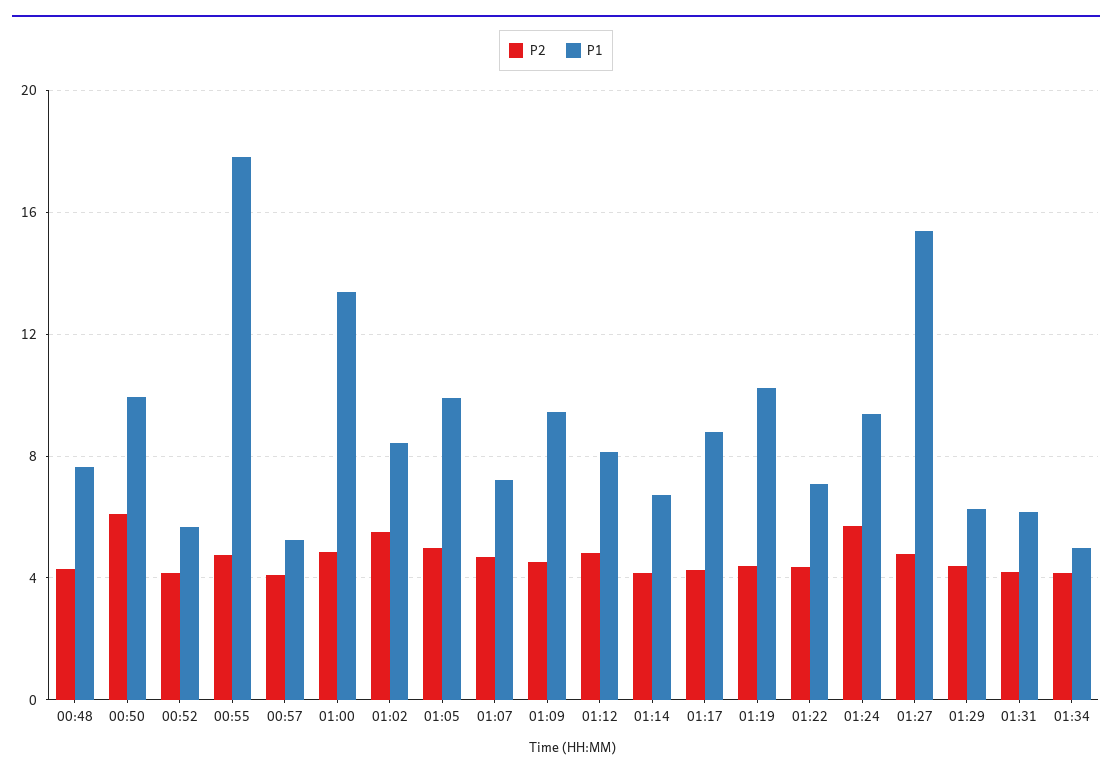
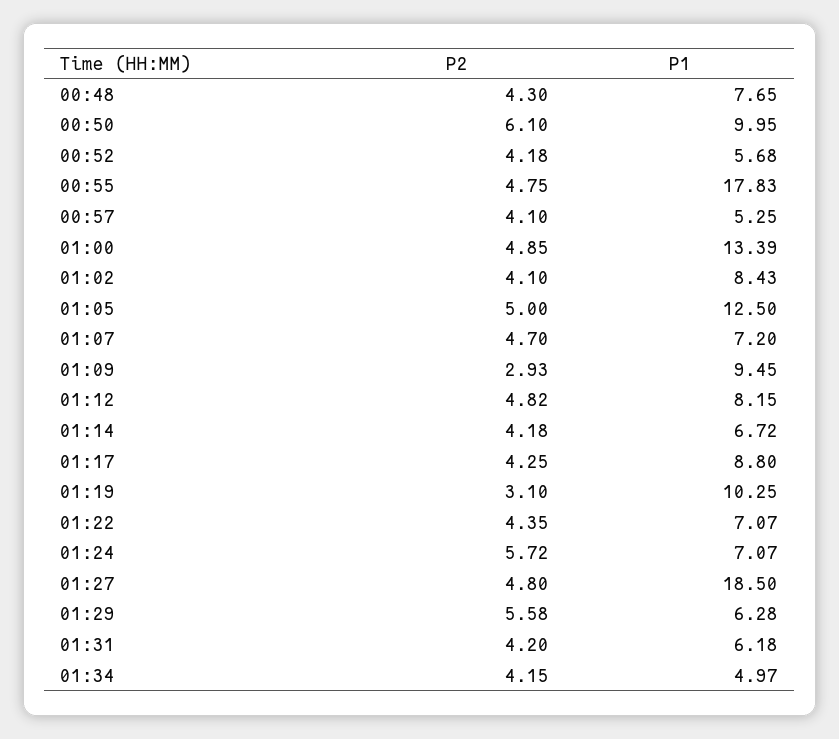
P2, 01:02: 5.5 -> 4.1
P1, 01:05: 10 -> 12.5
P2, 01:09: 4.5 -> 2.93
P2, 01:19: 4.5 -> 3.1
P1, 01:24: 9.5 -> 7.07
P1, 01:27: 15.5 -> 18.5
P2, 01:29: 4.5 -> 5.58

